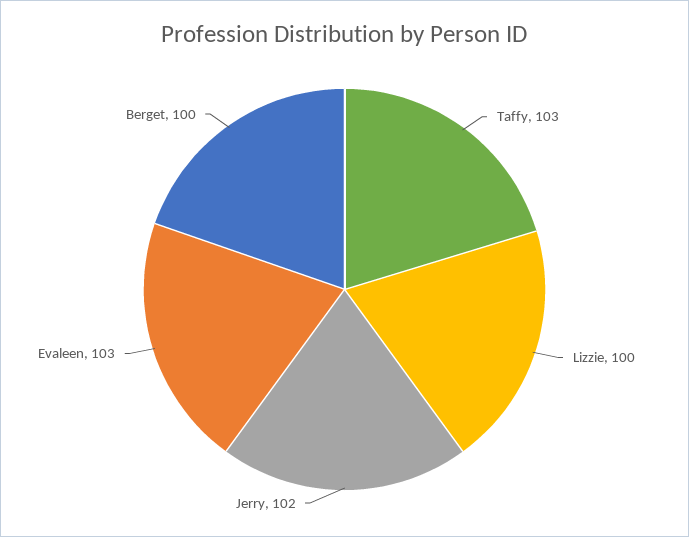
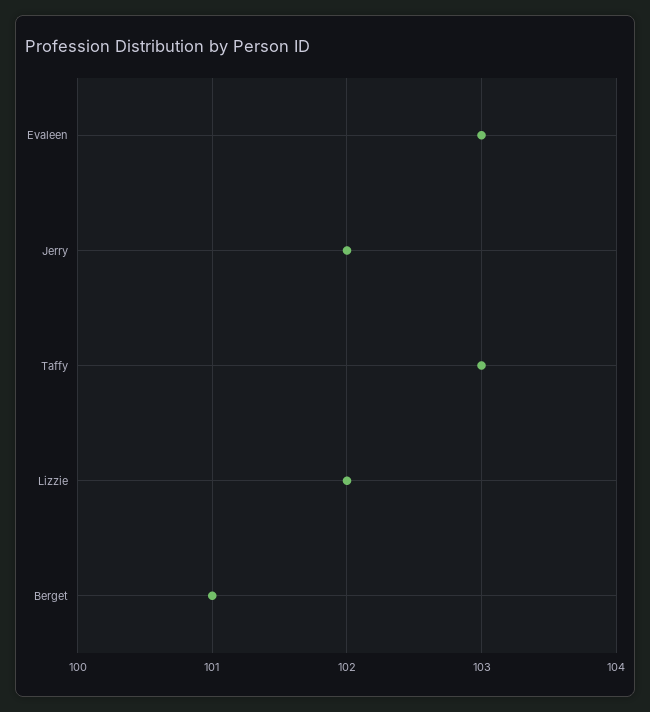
Lizzie: 100 -> 102
Berget: 100 -> 101

